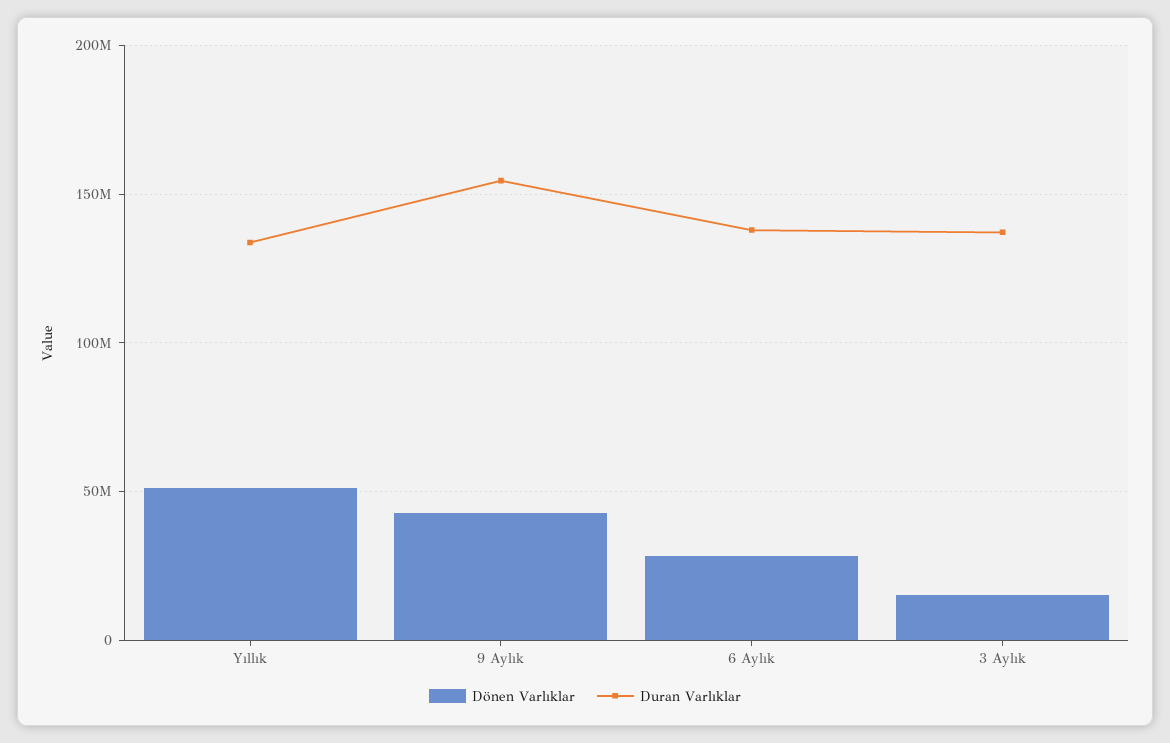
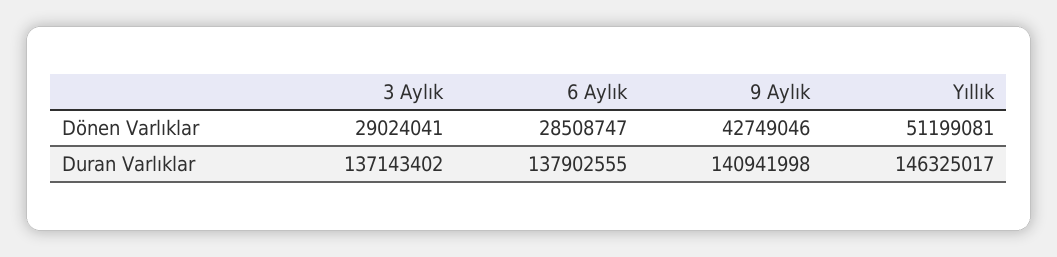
Duran Varlıklar, Yıllık: 135000000 -> 146325017
Duran Varlıklar, 9 Aylık: 155000000 -> 140941998
Dönen Varlıklar, 3 Aylık: 15000000 -> 29024041

